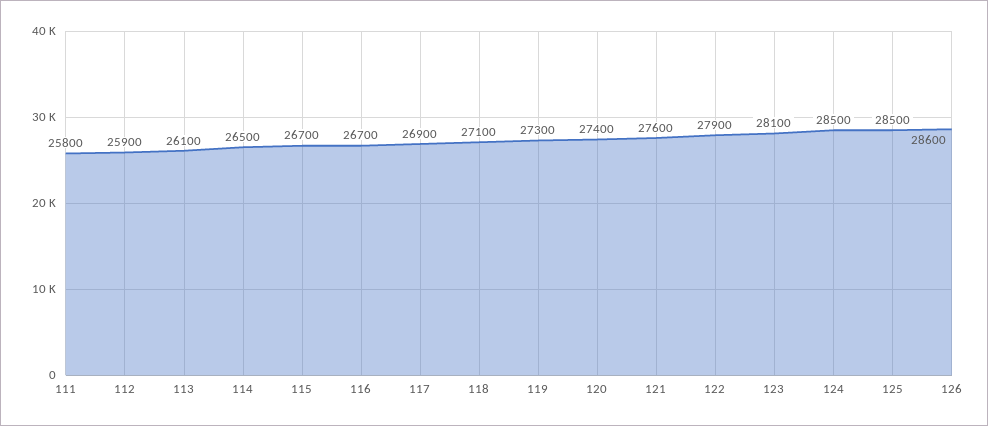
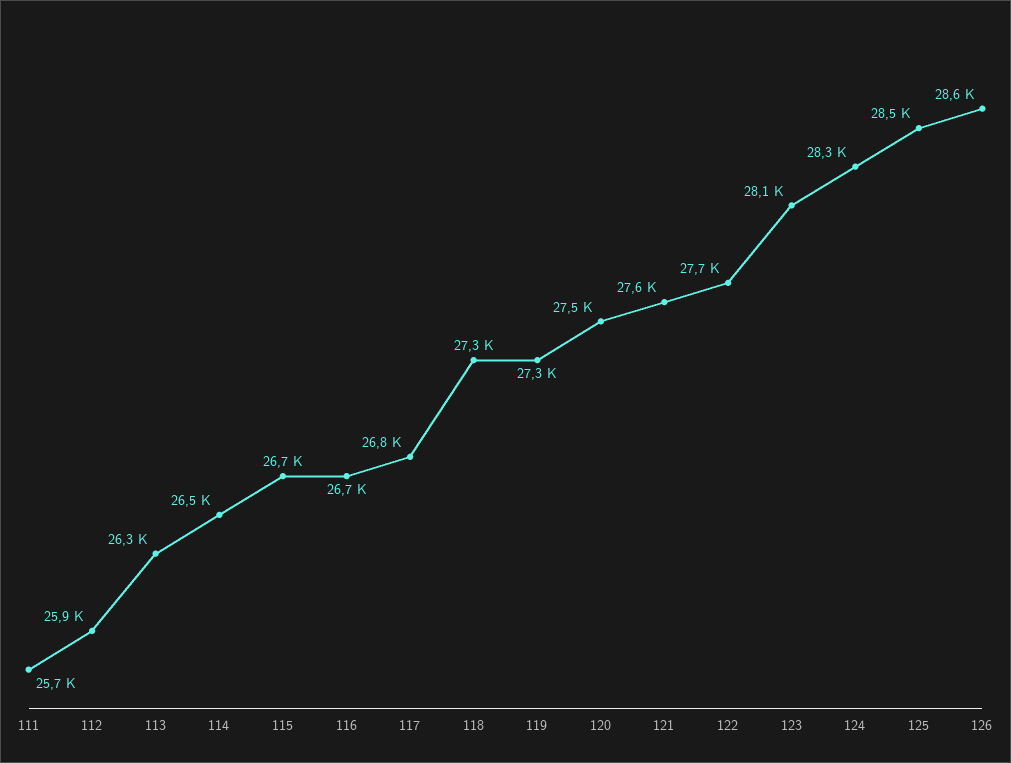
111: 25800 -> 25700
113: 26100 -> 26300
117: 26900 -> 26800
118: 27100 -> 27300
120: 27400 -> 27500
122: 27900 -> 27700
124: 28500 -> 28300

